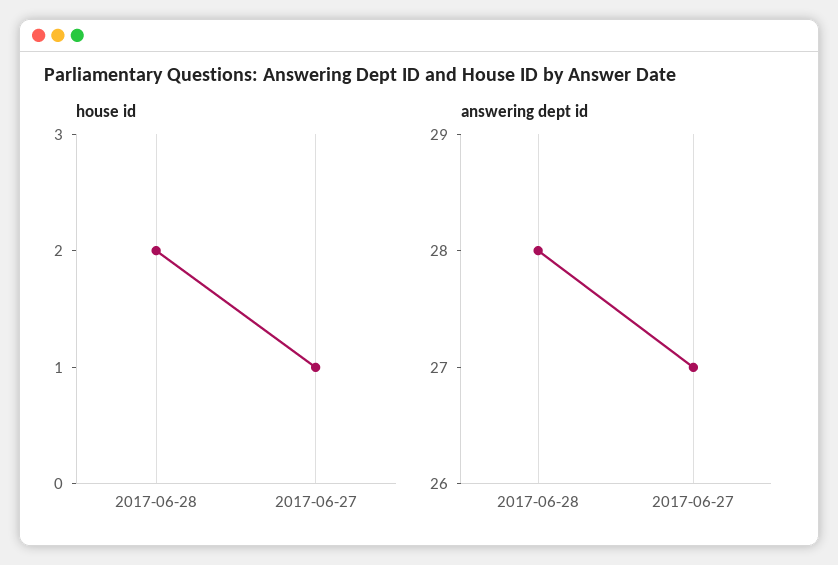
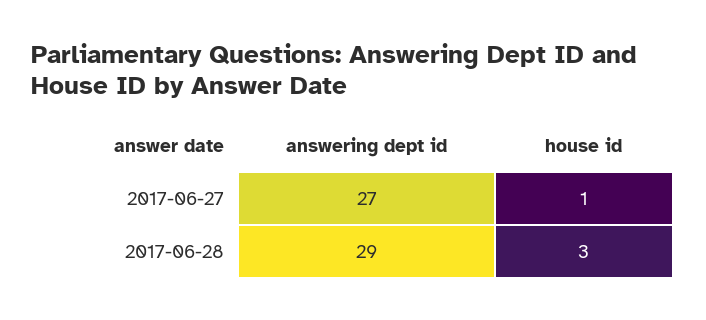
house id, 2017-06-28: 2 -> 3
answering dept id, 2017-06-28: 28 -> 29

